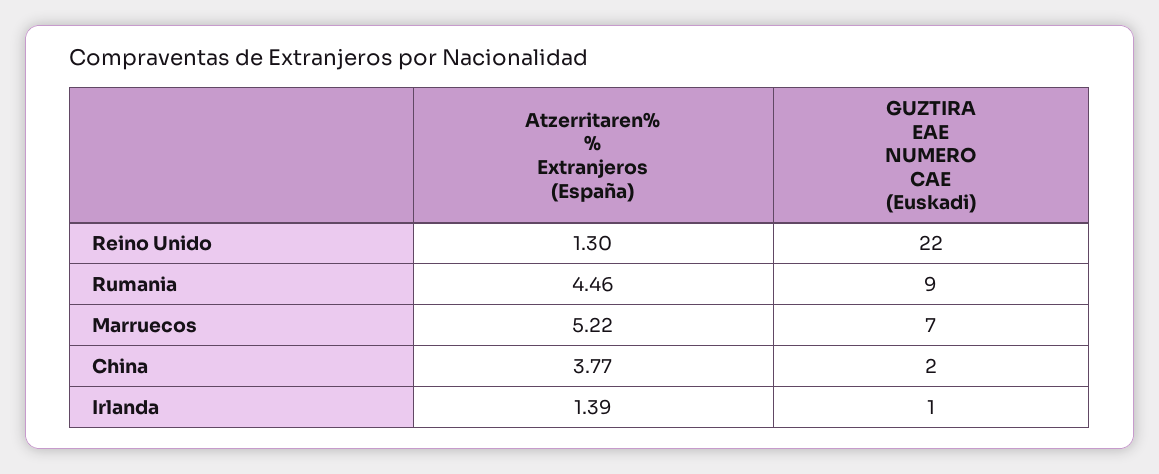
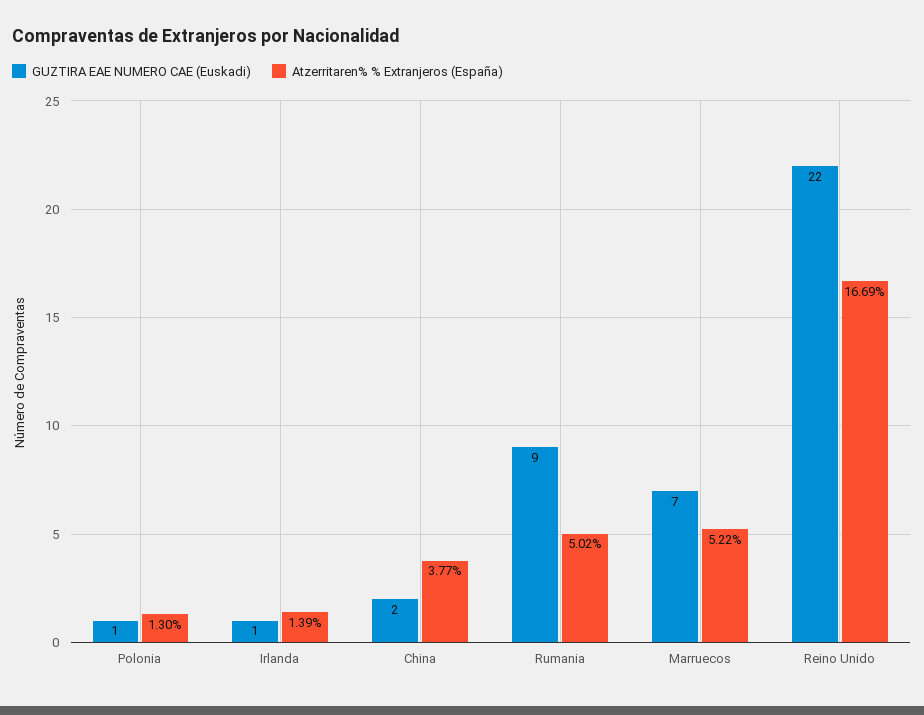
Atzerritaren% % Extranjeros (España), Reino Unido: 1.3 -> 16.69
Atzerritaren% % Extranjeros (España), Rumania: 4.46 -> 5.02
GUZTIRA EAE NUMERO CAE (Euskadi), Polonia: none -> 1
Atzerritaren% % Extranjeros (España), Polonia: none -> 1.3

